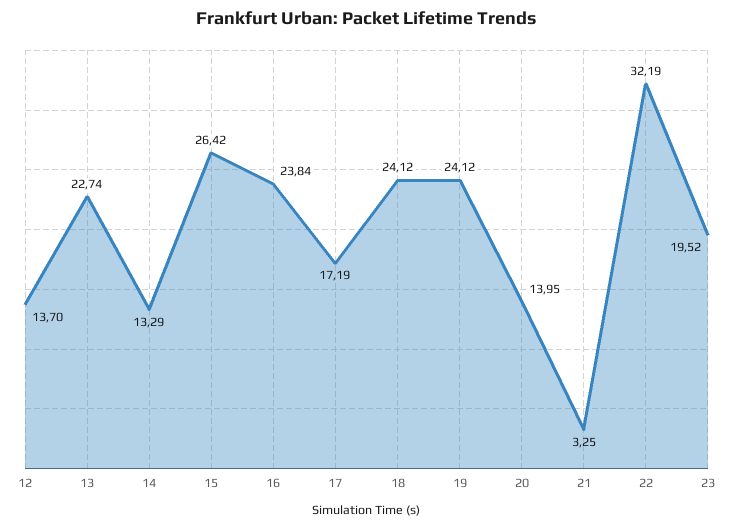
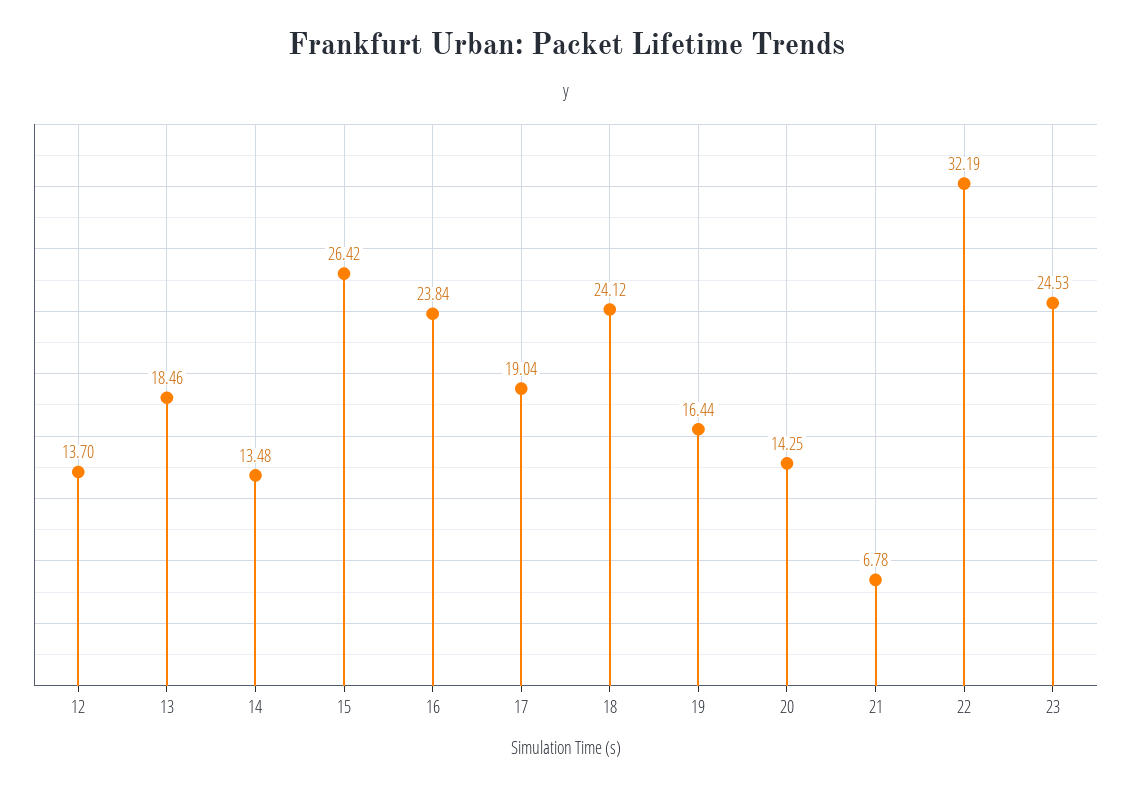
13: 22.74 -> 18.46
14: 13.29 -> 13.48
17: 17.19 -> 19.04
19: 24.12 -> 16.44
20: 13.95 -> 14.25
21: 3.25 -> 6.78
23: 19.52 -> 24.53

